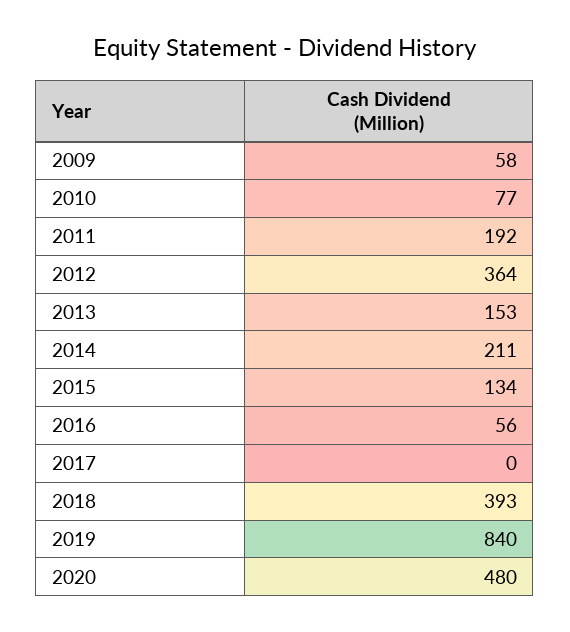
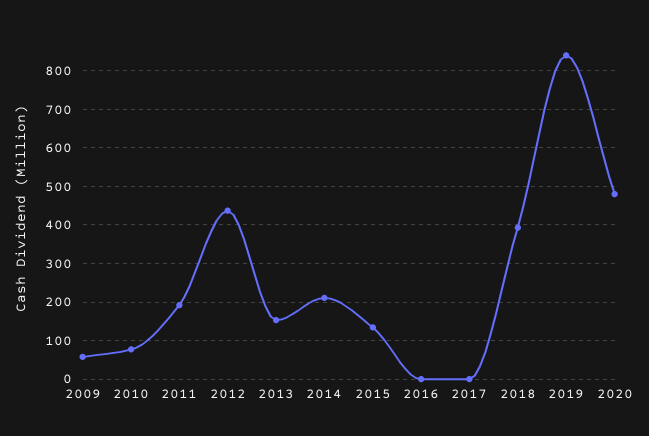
2012: 364 -> 440
2016: 56 -> 0

